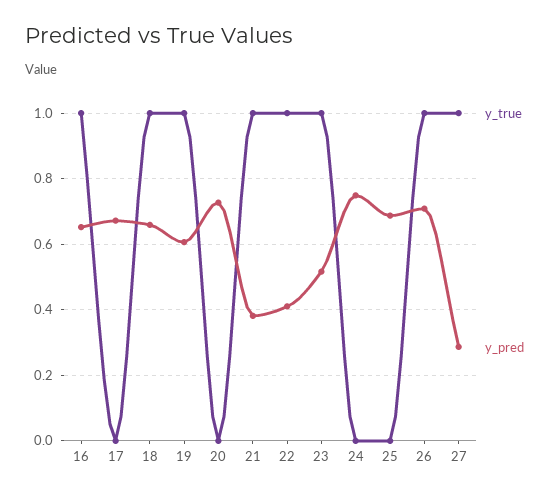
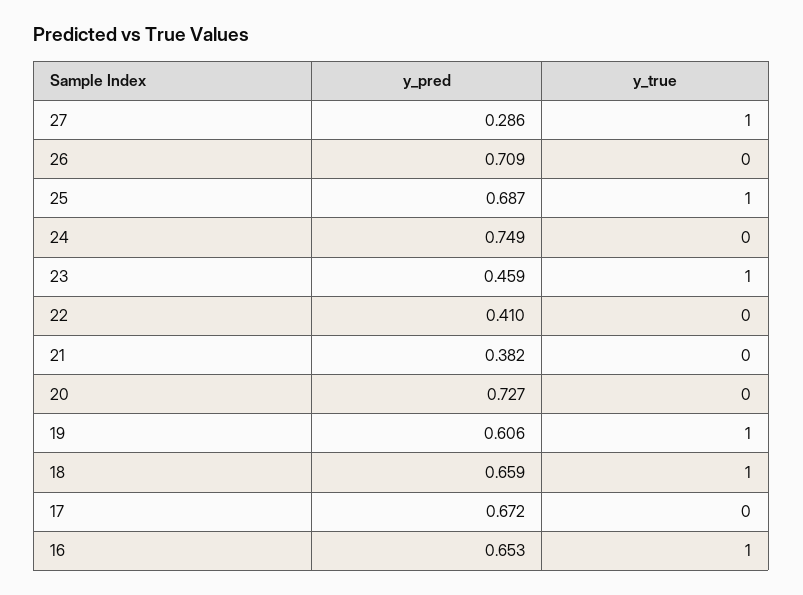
y_true, 21: 1 -> 0
y_true, 22: 1 -> 0
y_pred, 23: 0.52 -> 0.459
y_true, 25: 0 -> 1
y_true, 26: 1 -> 0

